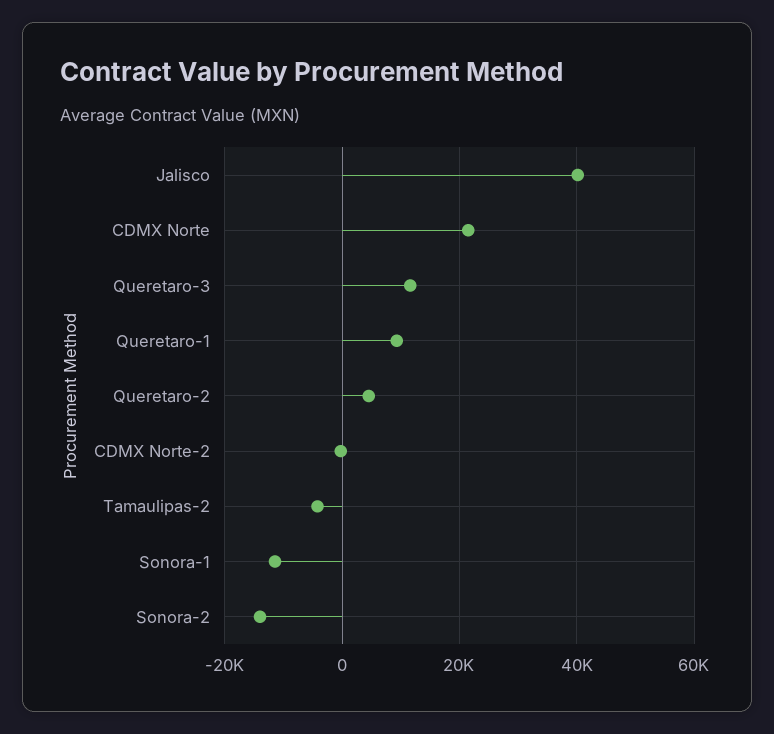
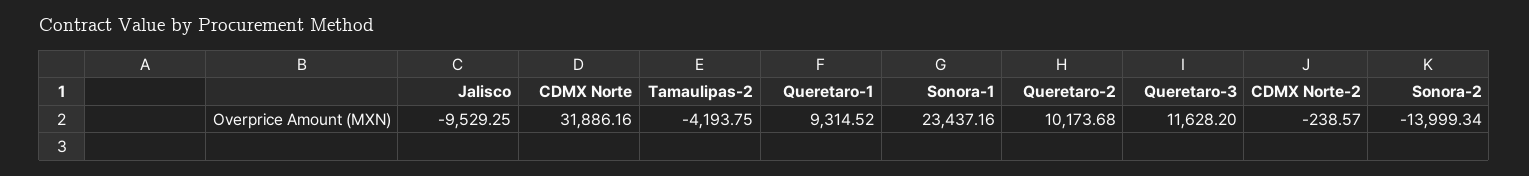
Jalisco: 40000 -> -9529.25
CDMX Norte: 22000 -> 31886.16
Queretaro-2: 4000 -> 10173.68
Sonora-1: -12000 -> 23437.16

